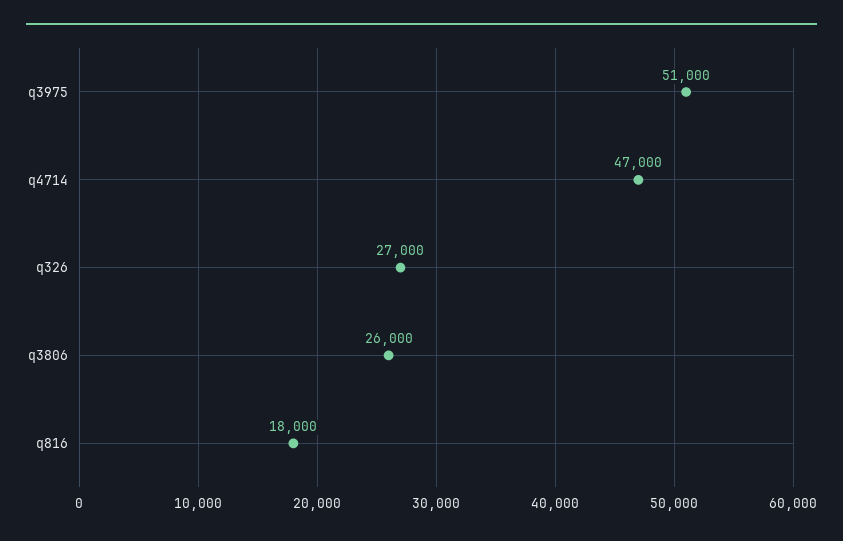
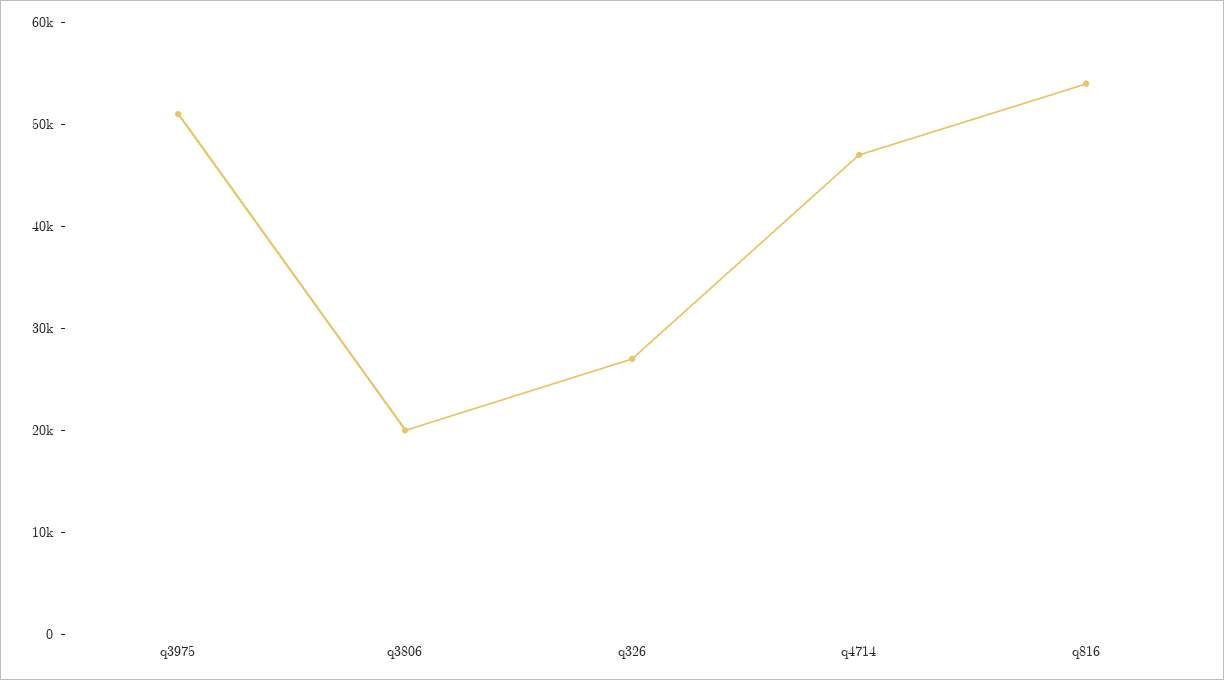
q3806: 26000 -> 20000
q816: 18000 -> 54000

